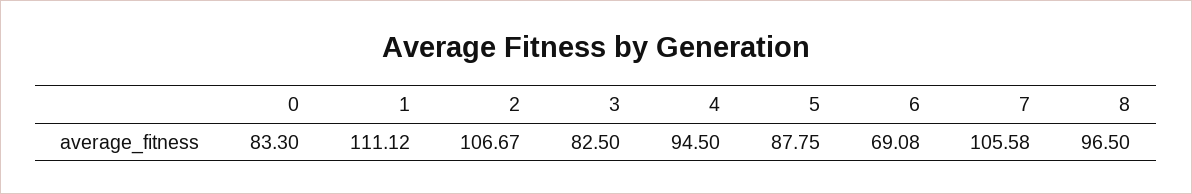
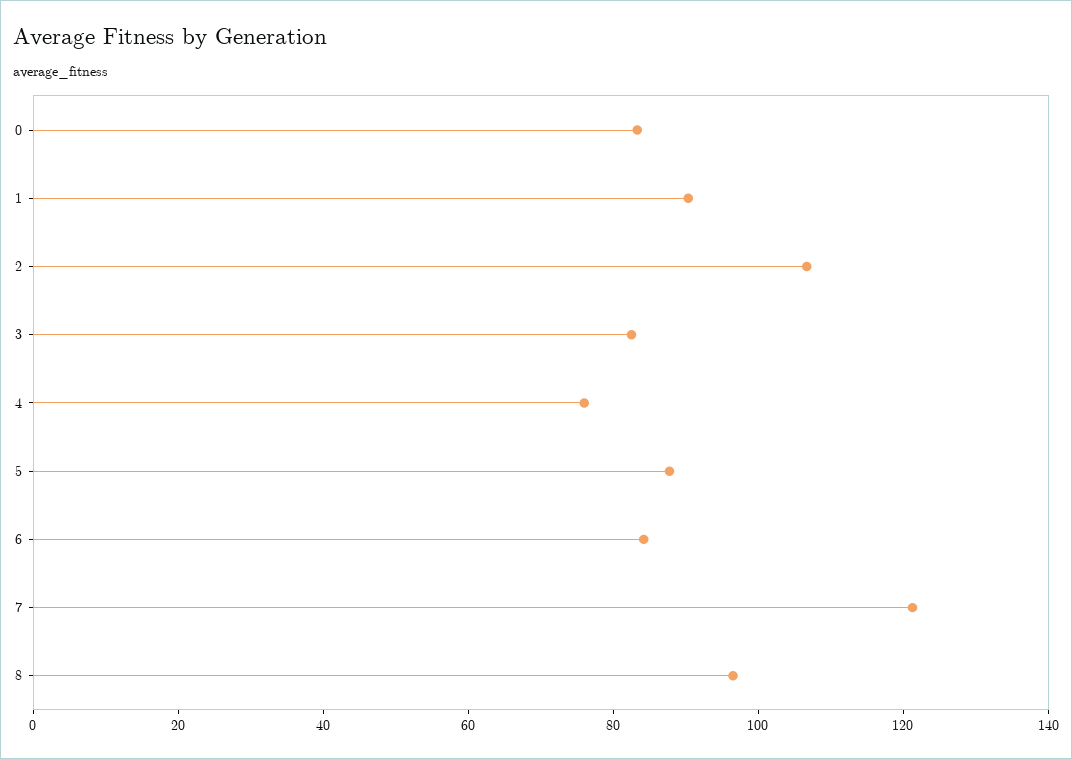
1: 111.12 -> 90
4: 94.5 -> 75
6: 69.08 -> 85
7: 105.58 -> 120

